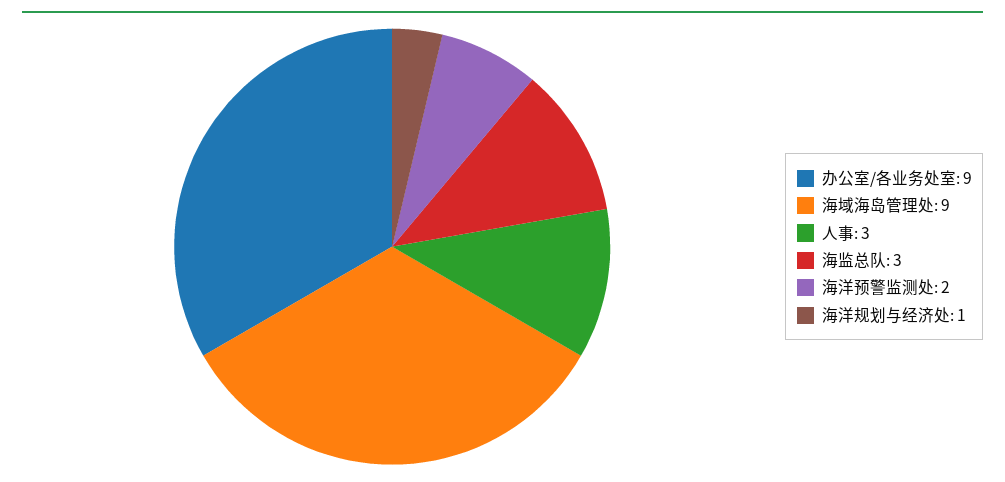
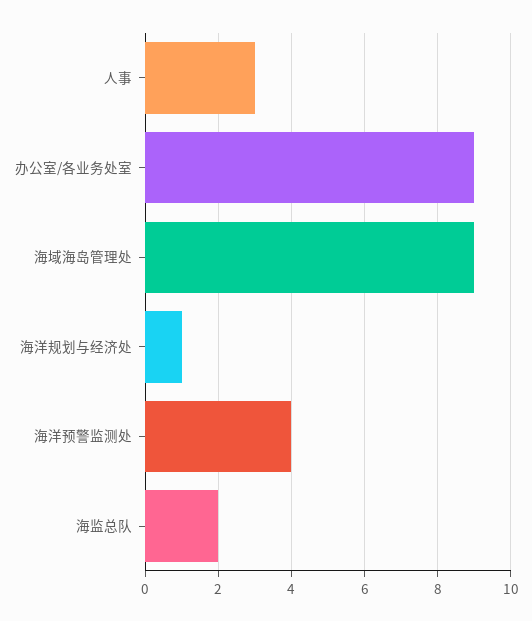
海监总队: 3 -> 2
海洋预警监测处: 2 -> 4

